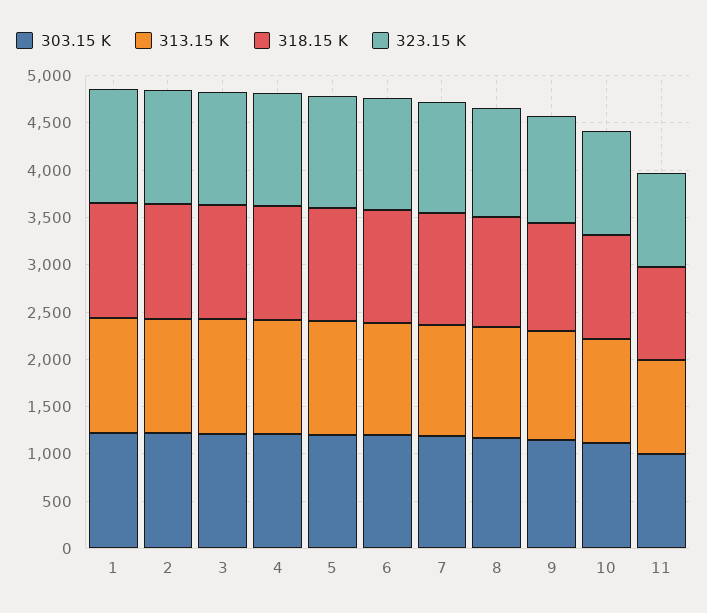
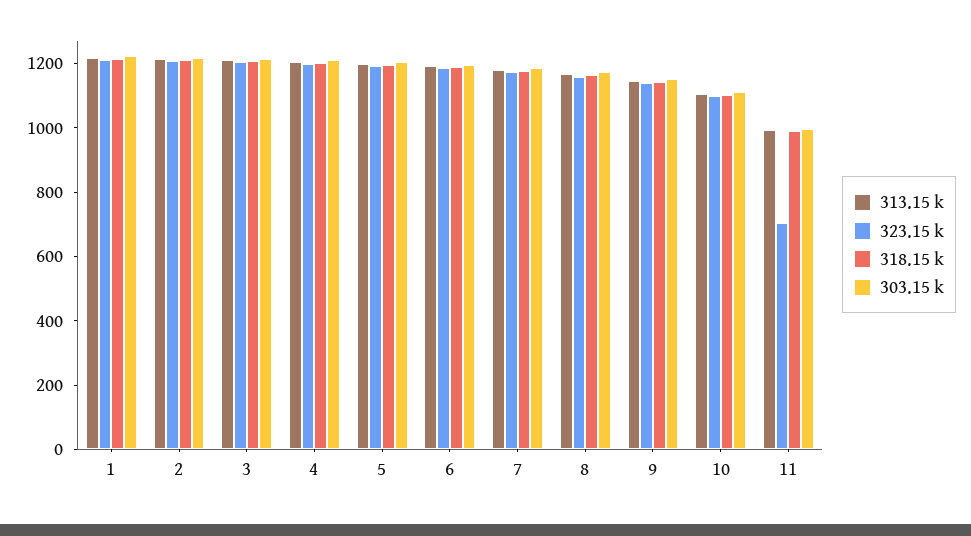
323.15 K, 11: 1000 -> 700

